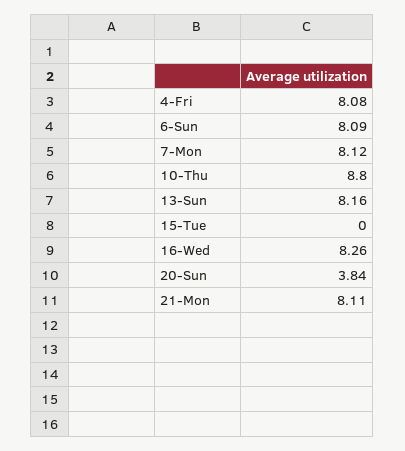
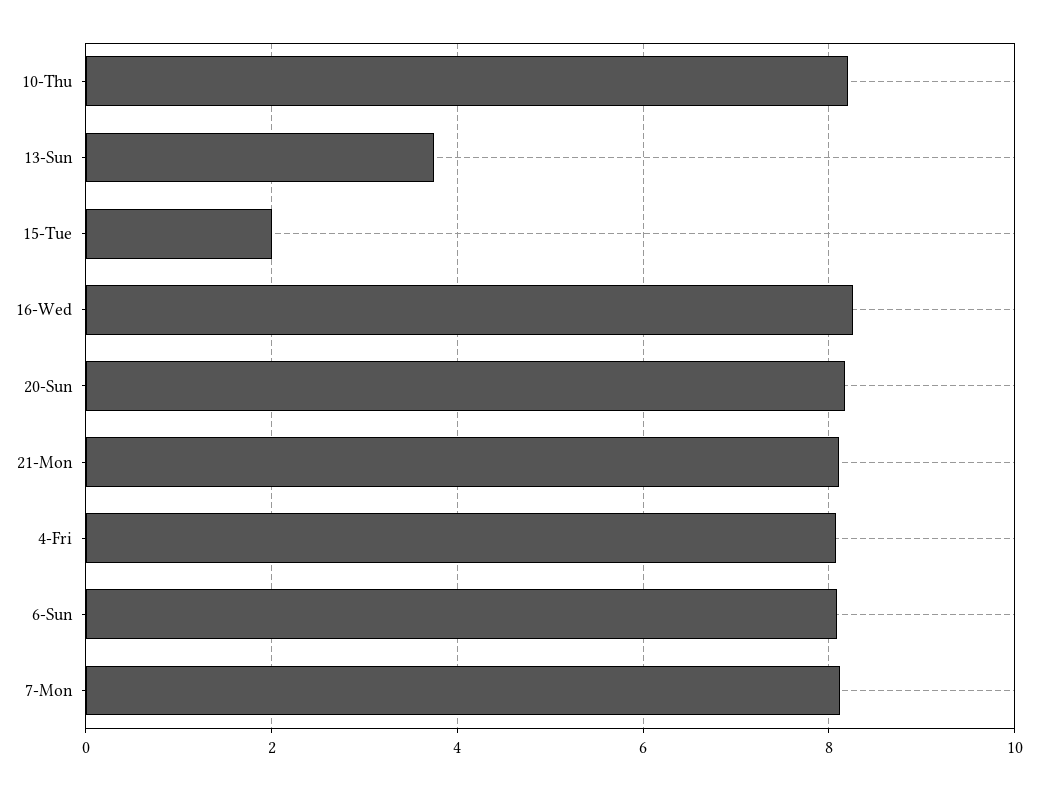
10-Thu: 8.8 -> 8.2
13-Sun: 8.16 -> 3.8
15-Tue: 0 -> 2
20-Sun: 3.84 -> 8.2

